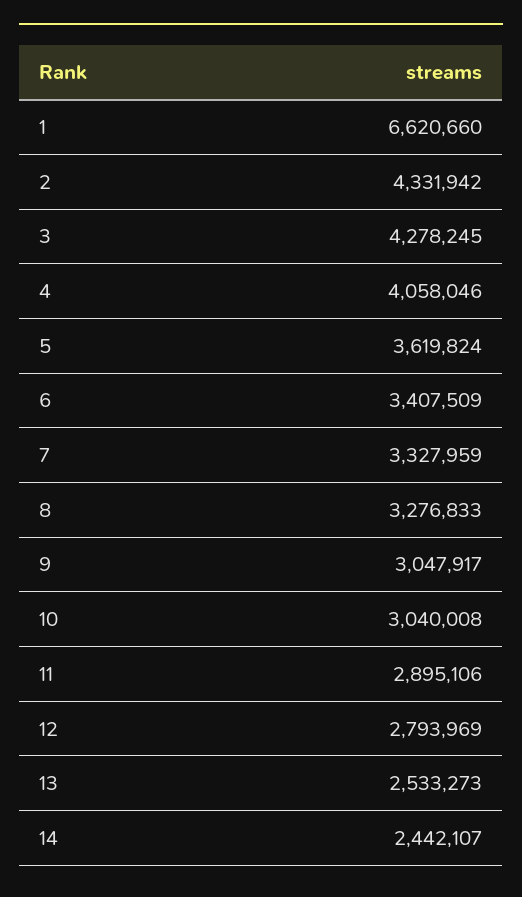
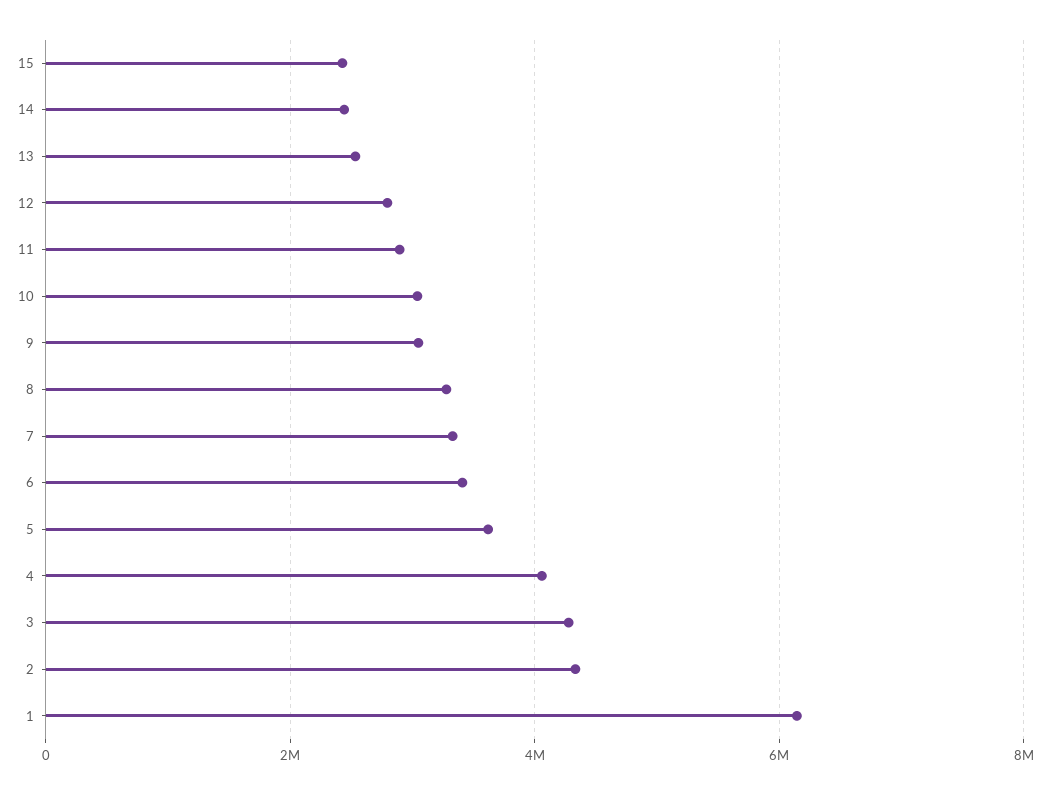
1: 6620660 -> 6200000
15: none -> 2400000

